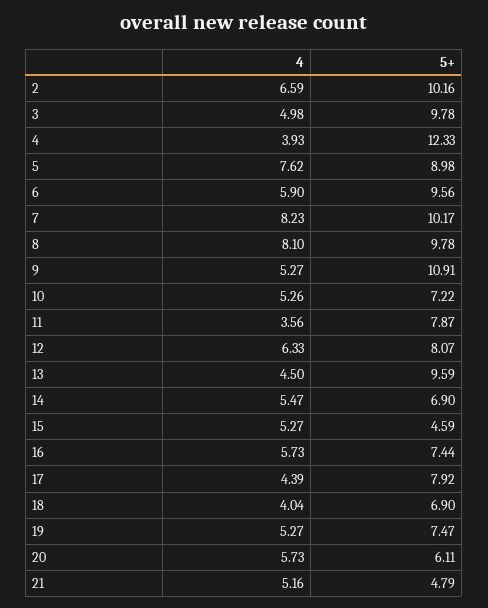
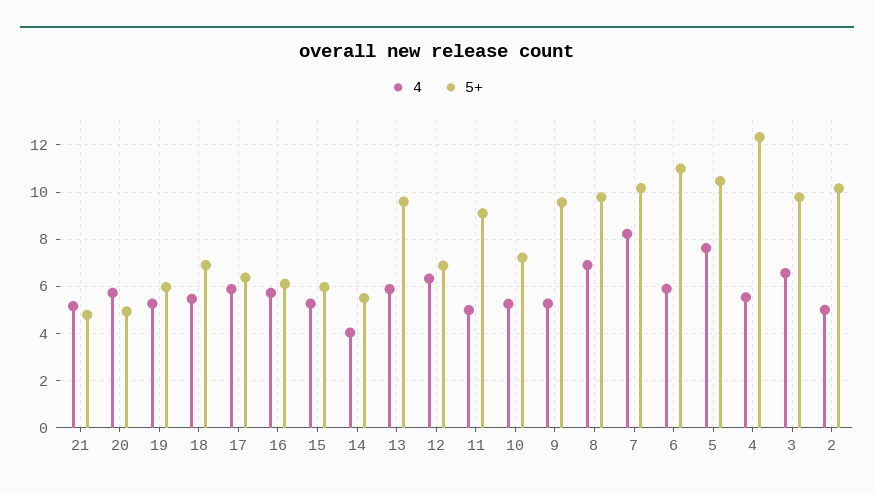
4, 2: 6.59 -> 5
4, 3: 4.98 -> 6.5
4, 4: 3.93 -> 5.5
5+, 5: 8.98 -> 10.5
5+, 6: 9.56 -> 11
4, 8: 8.1 -> 7
5+, 9: 10.91 -> 9.5
4, 11: 3.56 -> 5
5+, 11: 7.87 -> 9
5+, 12: 8.07 -> 7
4, 13: 4.5 -> 6
4, 14: 5.47 -> 4
5+, 14: 6.9 -> 5.5
5+, 15: 4.59 -> 6
5+, 16: 7.44 -> 6
4, 17: 4.39 -> 6
5+, 17: 7.92 -> 6.5
4, 18: 4.04 -> 5.5
5+, 19: 7.47 -> 6
5+, 20: 6.11 -> 5

